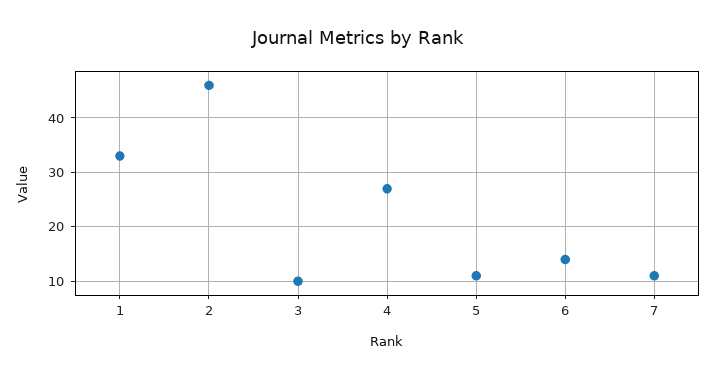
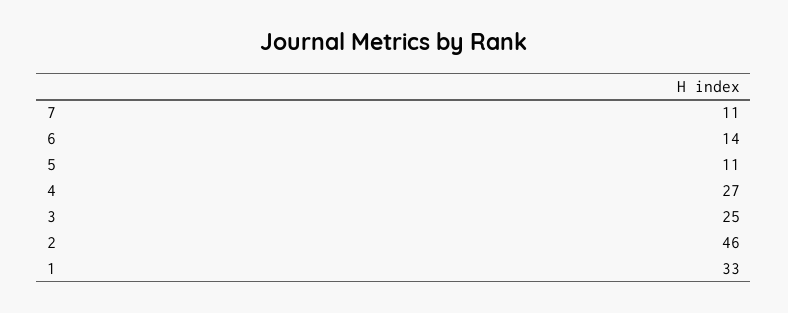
3: 10 -> 25

